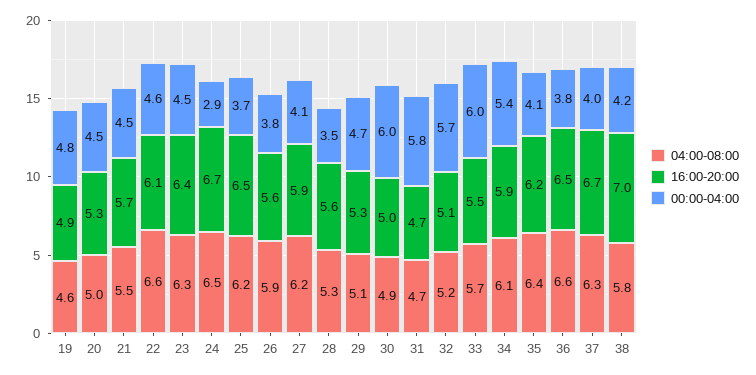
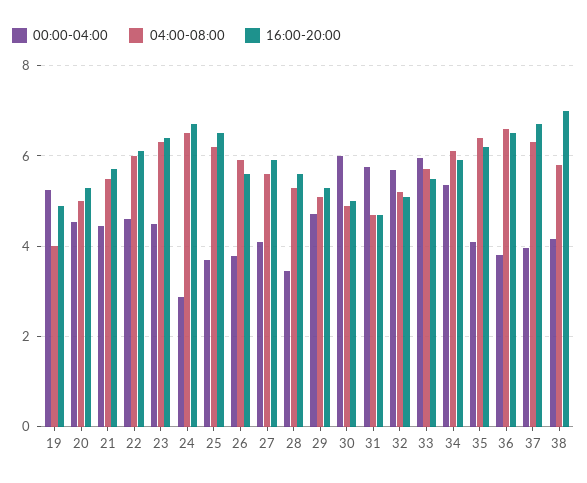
04:00-08:00, 19: 4.6 -> 4
00:00-04:00, 19: 4.8 -> 5.2
04:00-08:00, 22: 6.6 -> 6
04:00-08:00, 27: 6.2 -> 5.6

